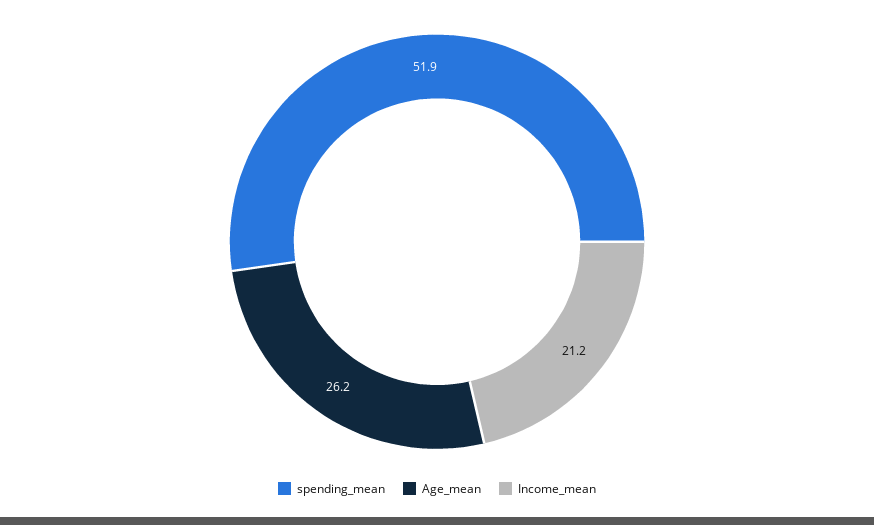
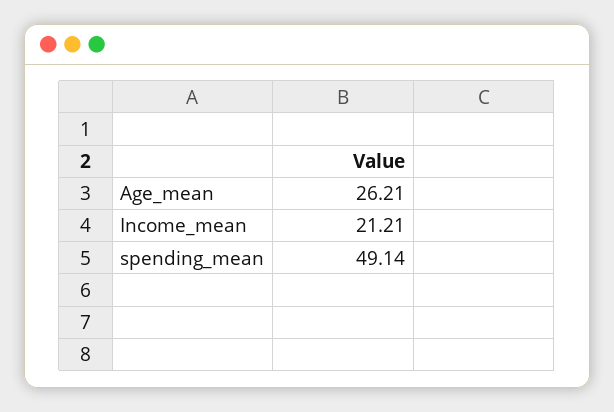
spending_mean: 51.9 -> 49.14

